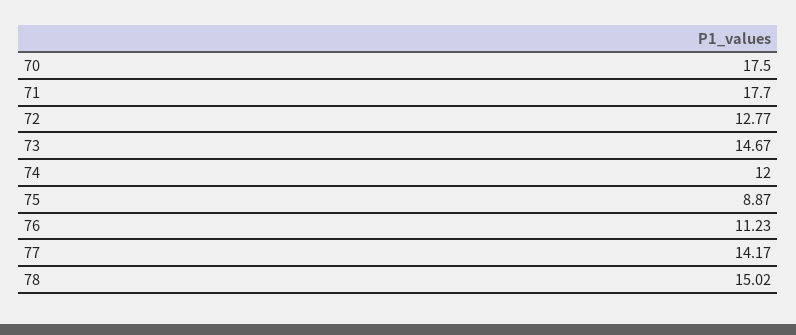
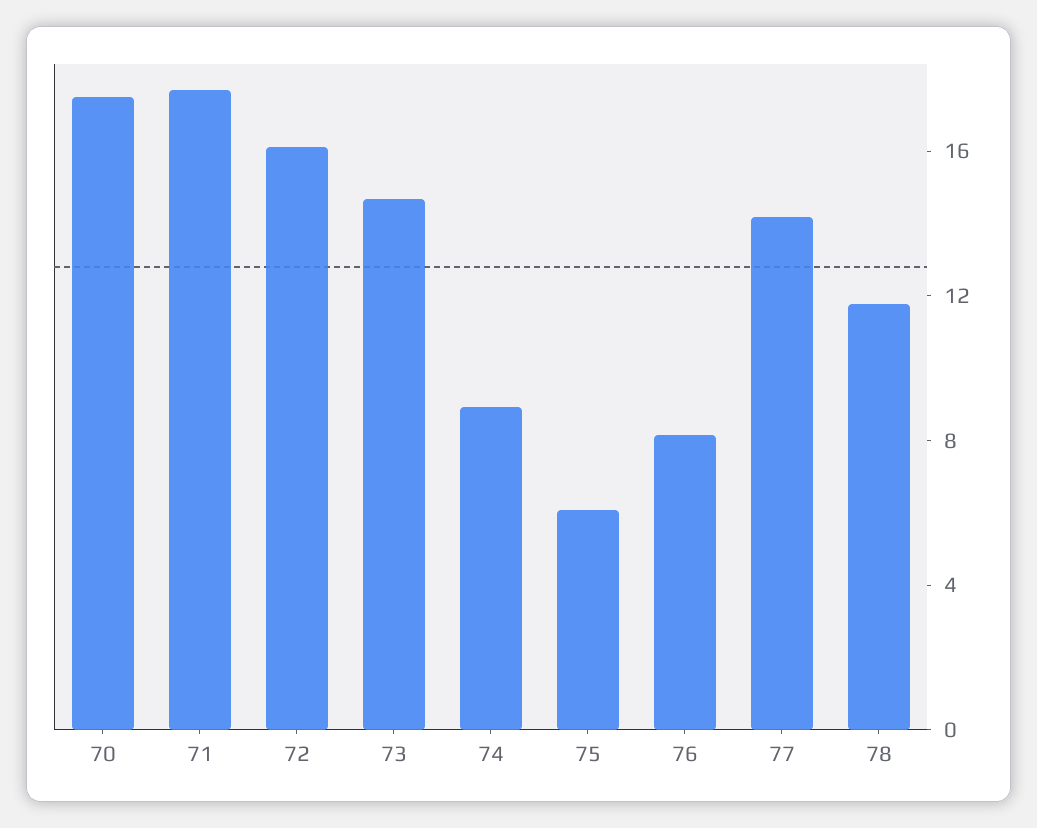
72: 12.77 -> 16
74: 12 -> 9
75: 8.87 -> 6
76: 11.23 -> 8
78: 15.02 -> 12

